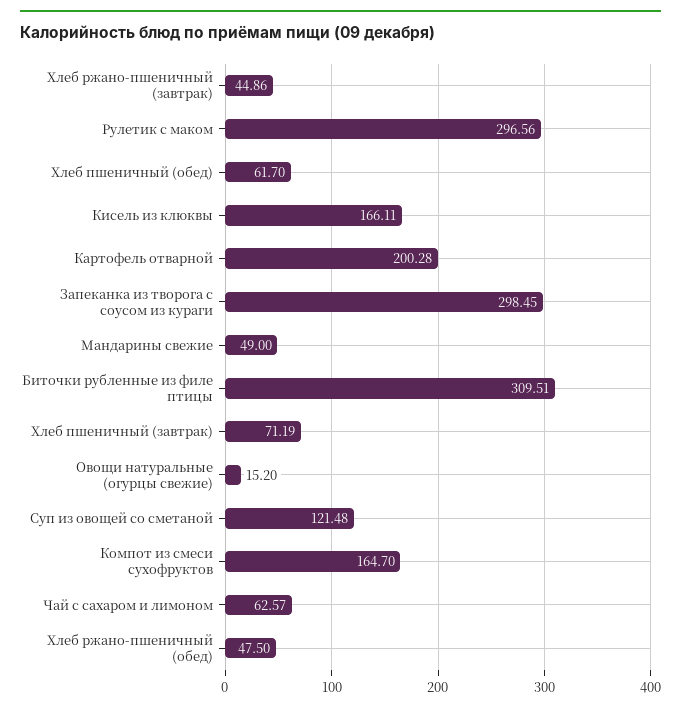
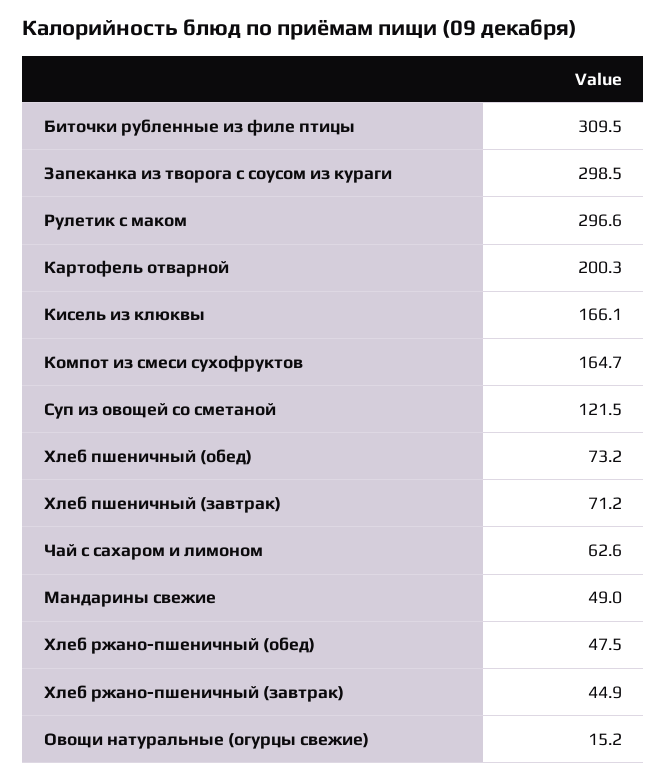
Хлеб пшеничный (обед): 61.7 -> 73.2

